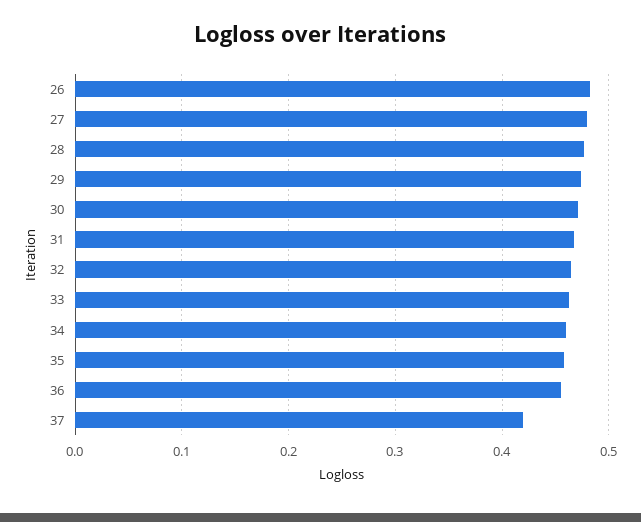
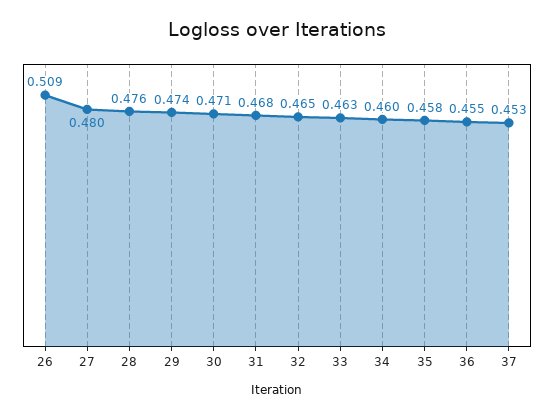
26: 0.48 -> 0.509
37: 0.42 -> 0.453

